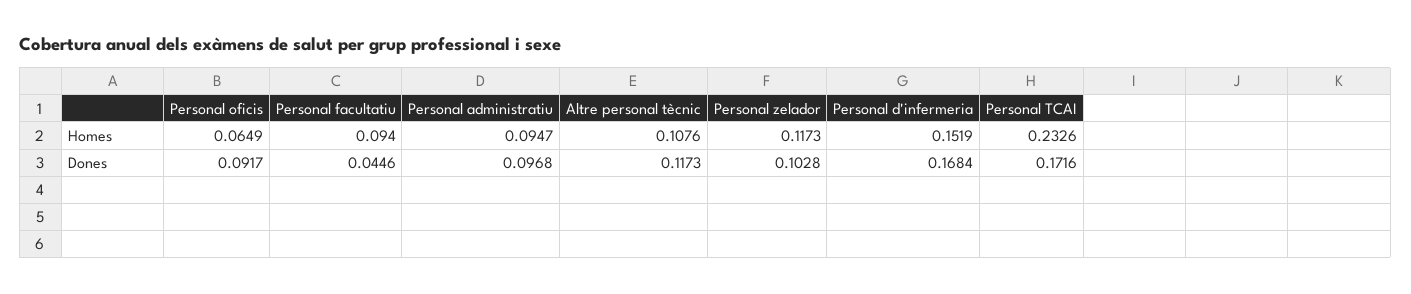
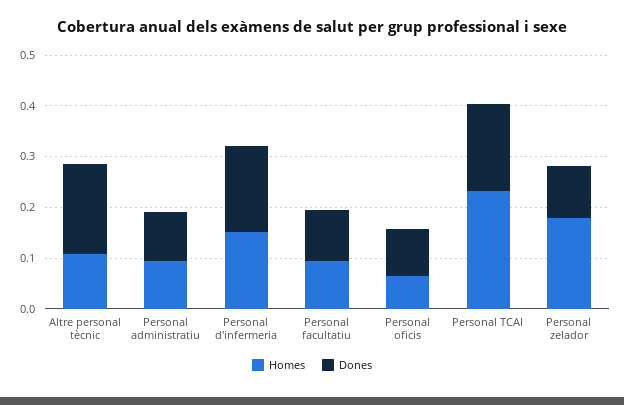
Homes, Personal zelador: 0.1173 -> 0.18
Dones, Personal facultatiu: 0.0446 -> 0.1
Dones, Altre personal tècnic: 0.1173 -> 0.18

